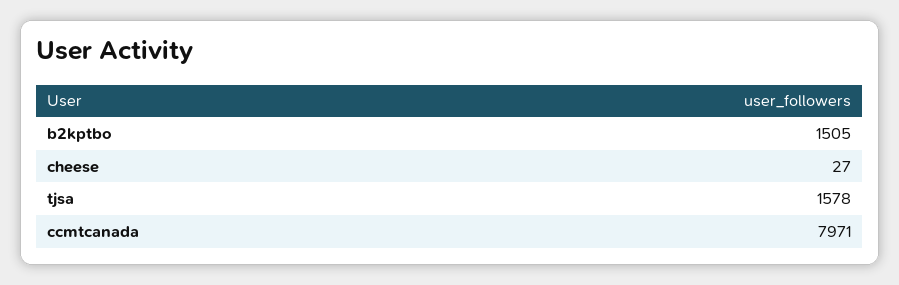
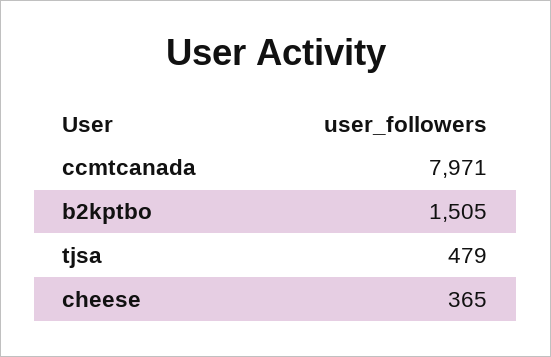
cheese: 27 -> 365
tjsa: 1578 -> 479

